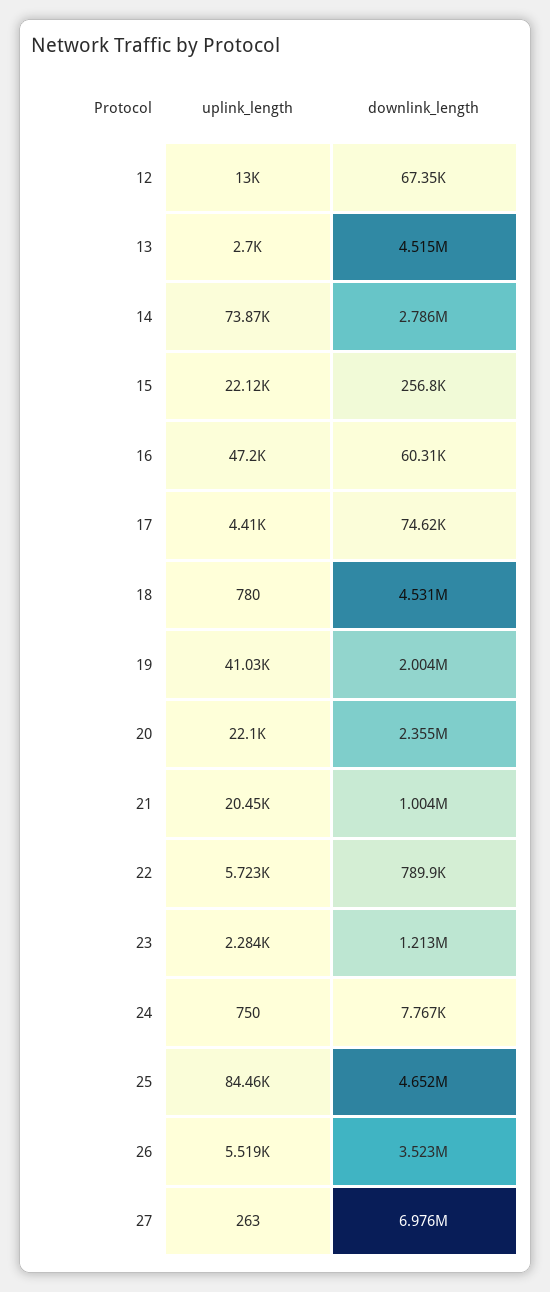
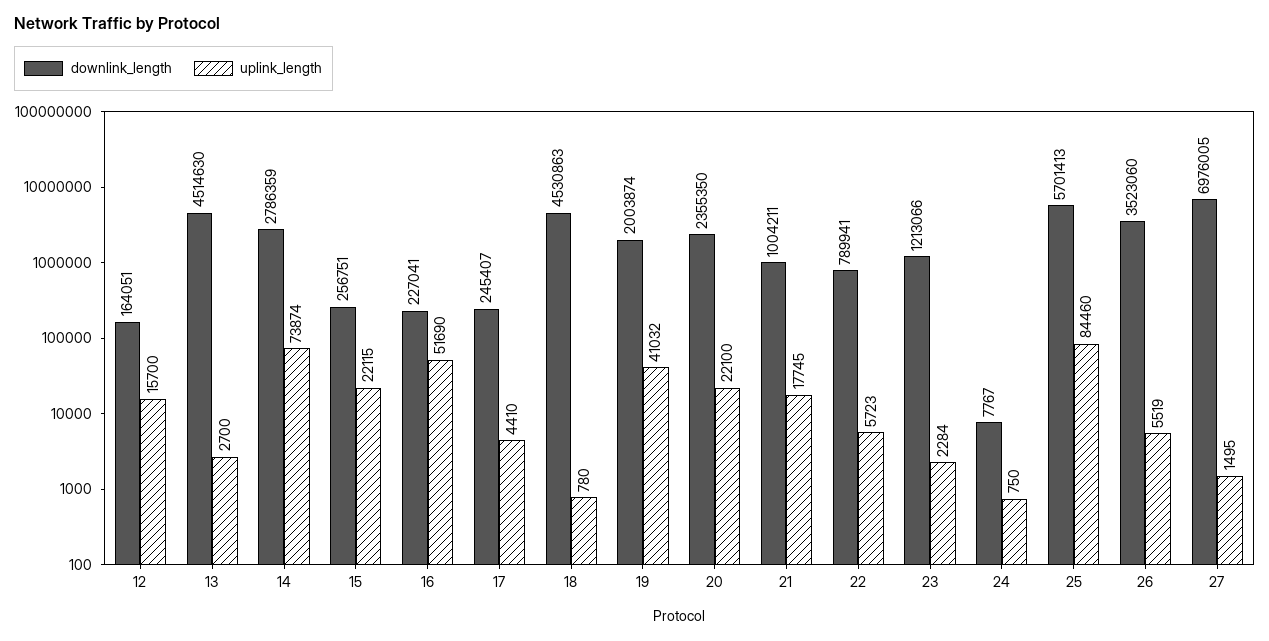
uplink_length, 12: 13000 -> 15700
downlink_length, 12: 67350 -> 164051
uplink_length, 16: 47200 -> 51690
downlink_length, 16: 60310 -> 227041
downlink_length, 17: 74620 -> 245407
uplink_length, 21: 20450 -> 17745
downlink_length, 25: 4652000 -> 5701413
uplink_length, 27: 263 -> 1495

